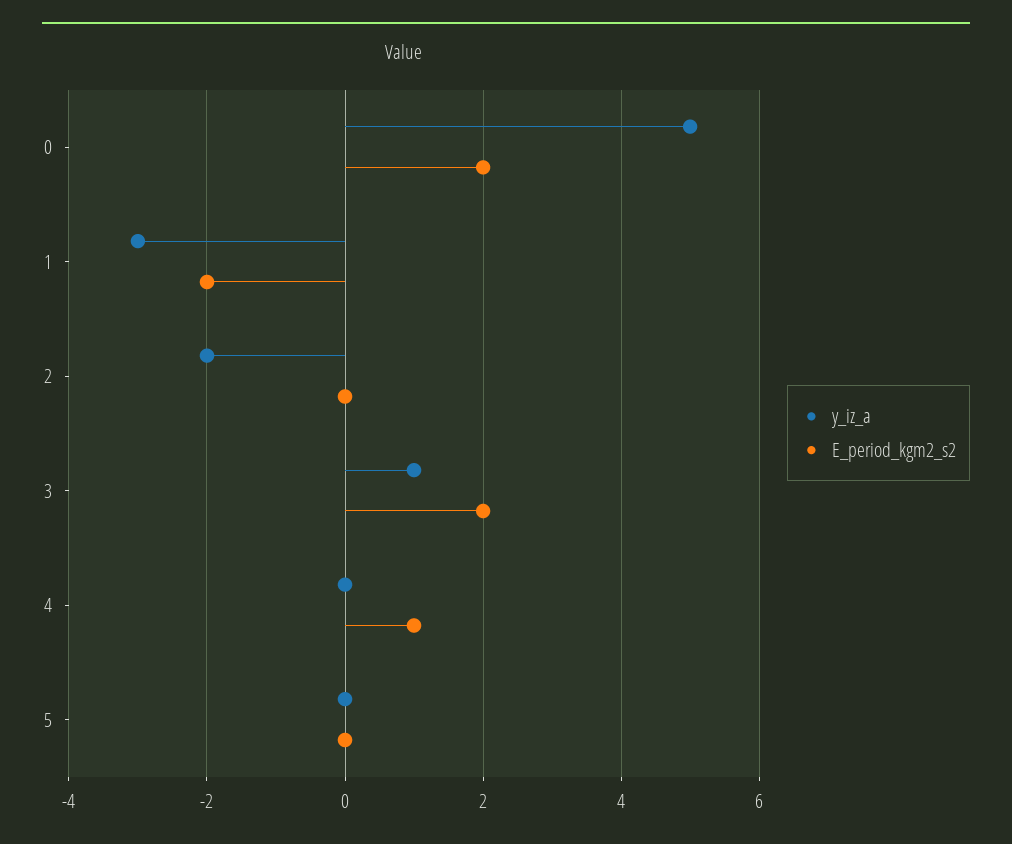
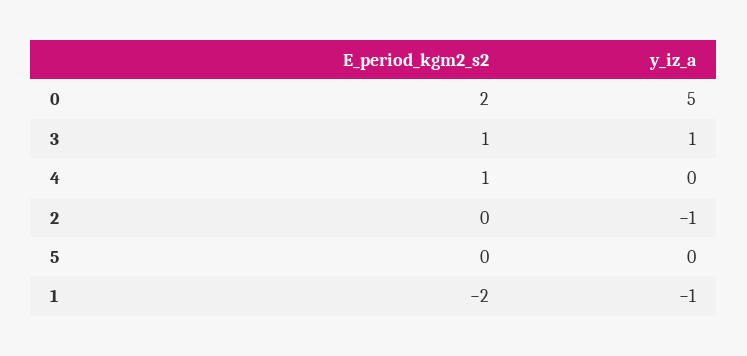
y_iz_a, 1: -3 -> -1
y_iz_a, 2: -2 -> -1
E_period_kgm2_s2, 3: 2 -> 1

